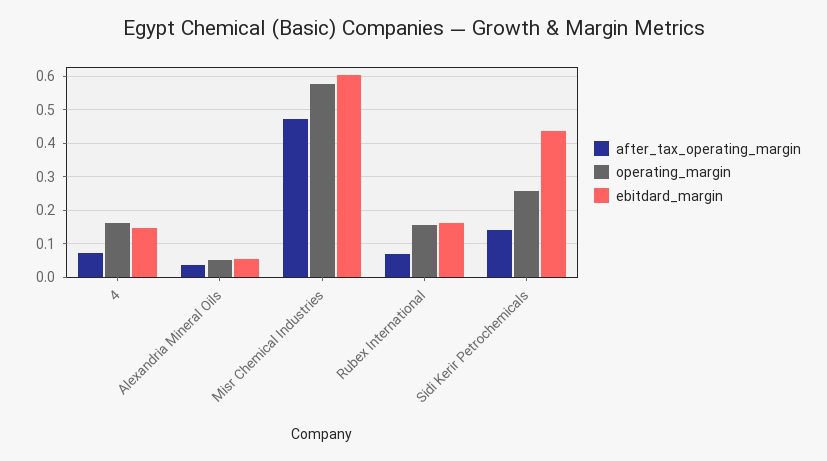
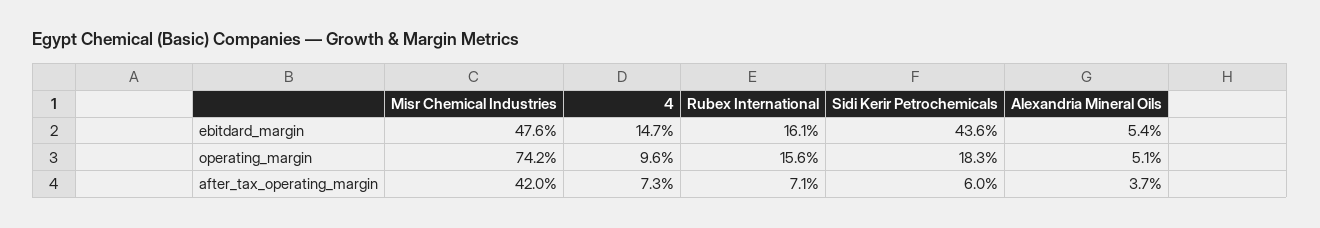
operating_margin, 4: 0.16 -> 0.096
after_tax_operating_margin, Misr Chemical Industries: 0.48 -> 0.42
operating_margin, Misr Chemical Industries: 0.58 -> 0.742
ebitdard_margin, Misr Chemical Industries: 0.6 -> 0.476
after_tax_operating_margin, Sidi Kerir Petrochemicals: 0.14 -> 0.06
operating_margin, Sidi Kerir Petrochemicals: 0.26 -> 0.183

